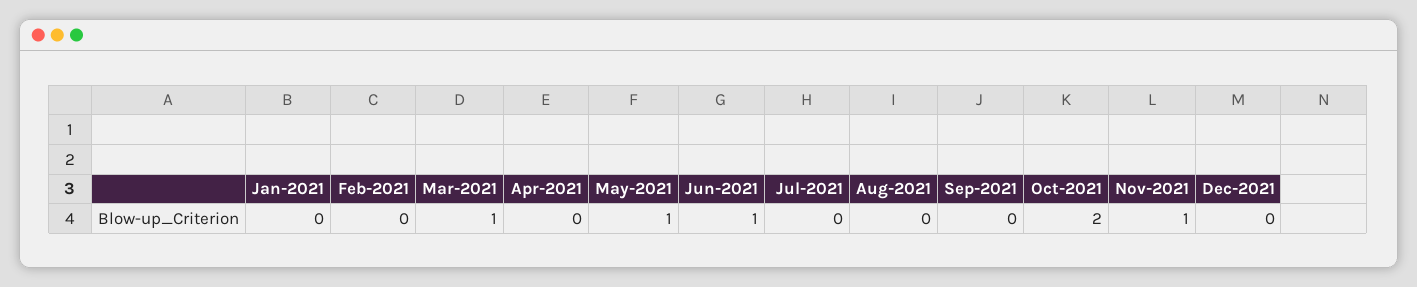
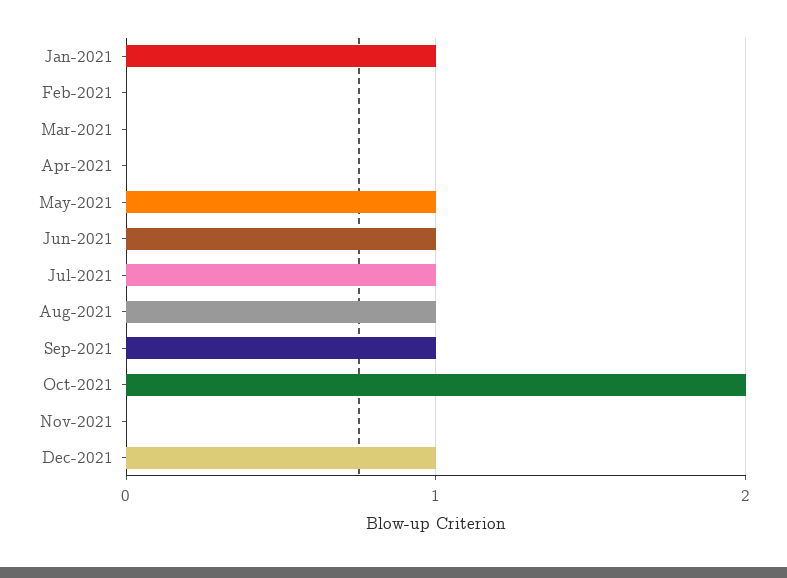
Jan-2021: 0 -> 1
Mar-2021: 1 -> 0
Jul-2021: 0 -> 1
Aug-2021: 0 -> 1
Sep-2021: 0 -> 1
Nov-2021: 1 -> 0
Dec-2021: 0 -> 1

